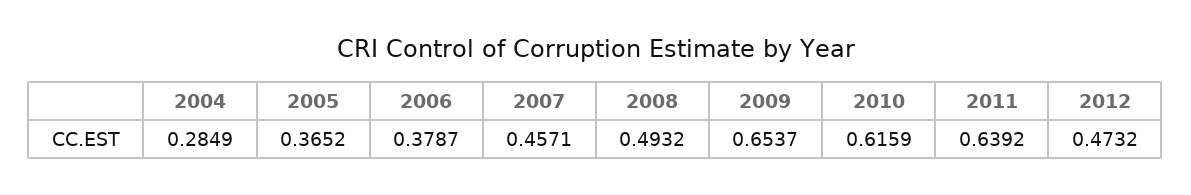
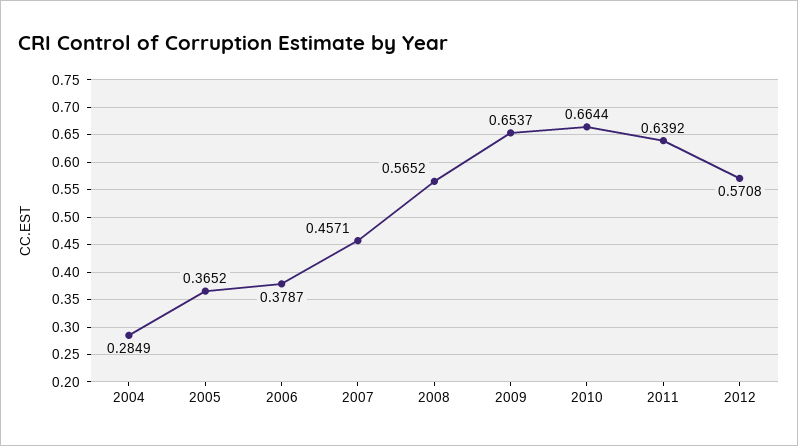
2008: 0.4932 -> 0.5652
2010: 0.6159 -> 0.6644
2012: 0.4732 -> 0.5708

